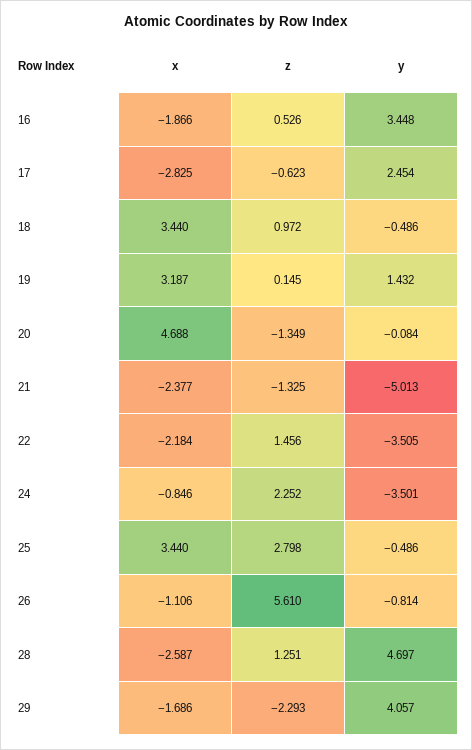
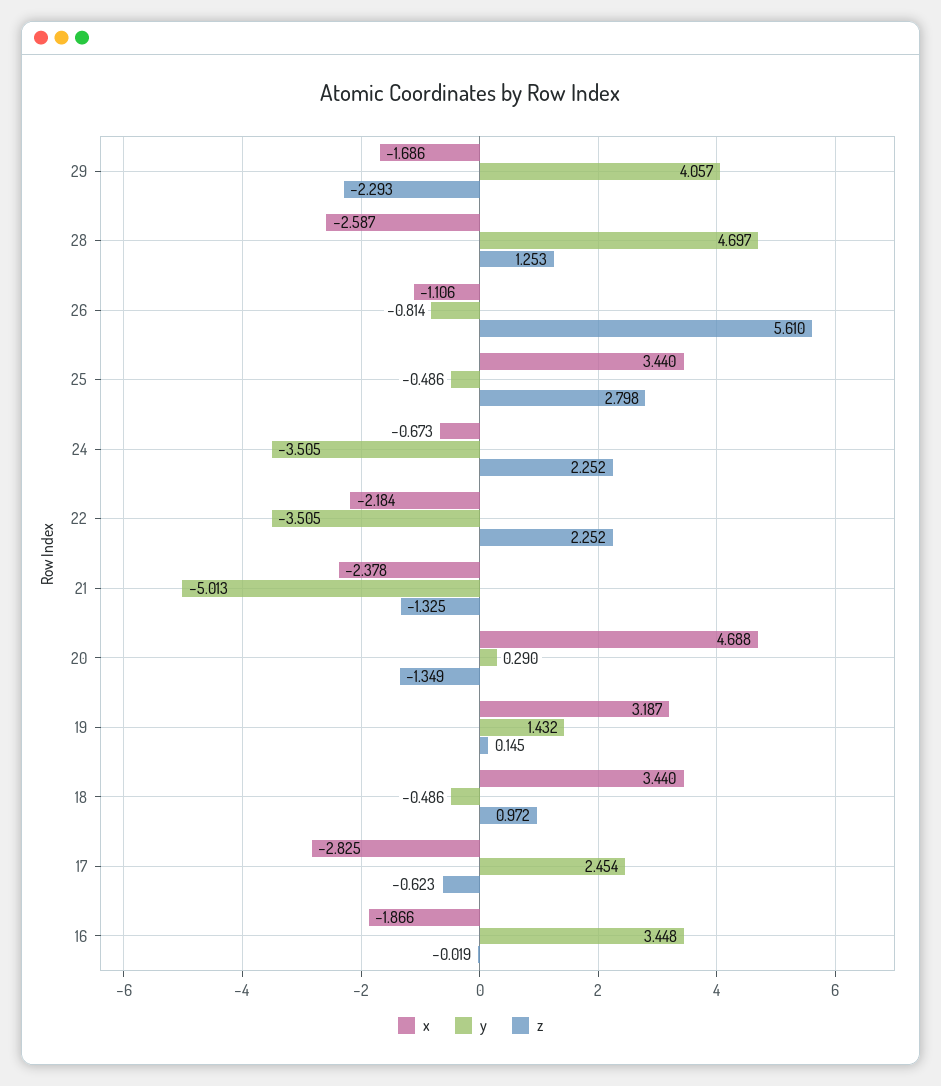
z, 16: 0.526 -> -0.019
y, 20: -0.084 -> 0.29
x, 21: -2.377 -> -2.378
z, 22: 1.456 -> 2.252
x, 24: -0.846 -> -0.673
y, 24: -3.501 -> -3.505
z, 28: 1.251 -> 1.253

